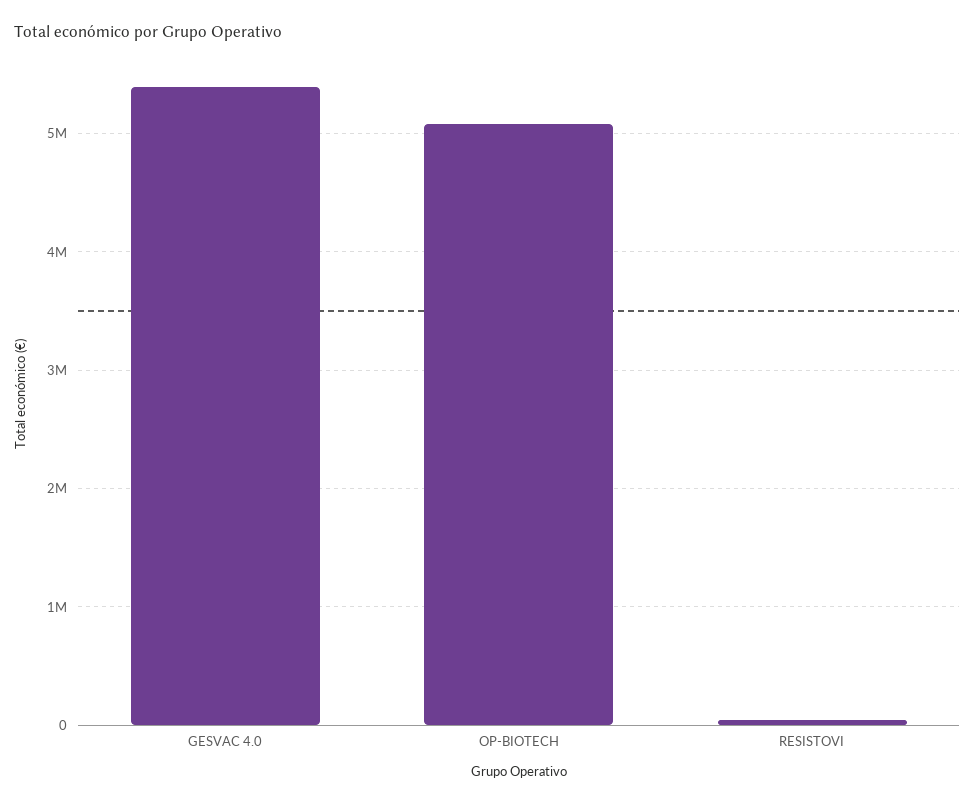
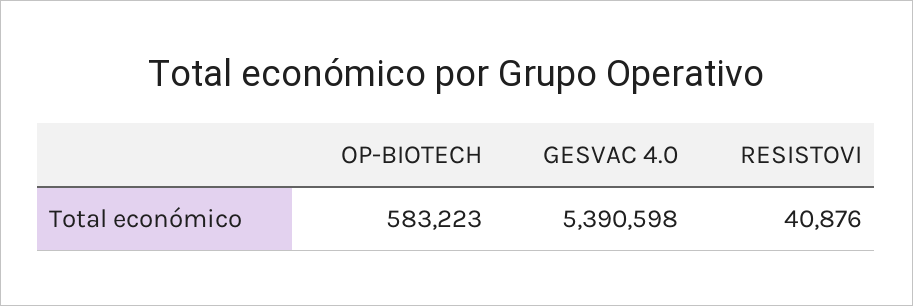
OP-BIOTECH: 5100000 -> 583223

